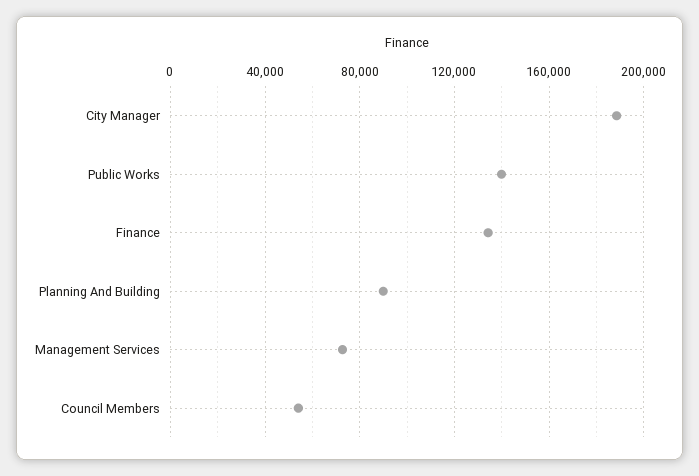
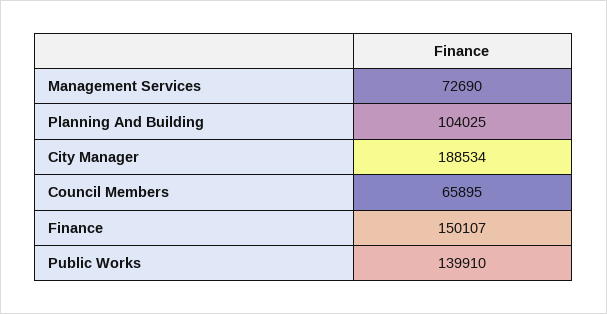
Finance: 135000 -> 150107
Planning And Building: 90000 -> 104025
Council Members: 55000 -> 65895

